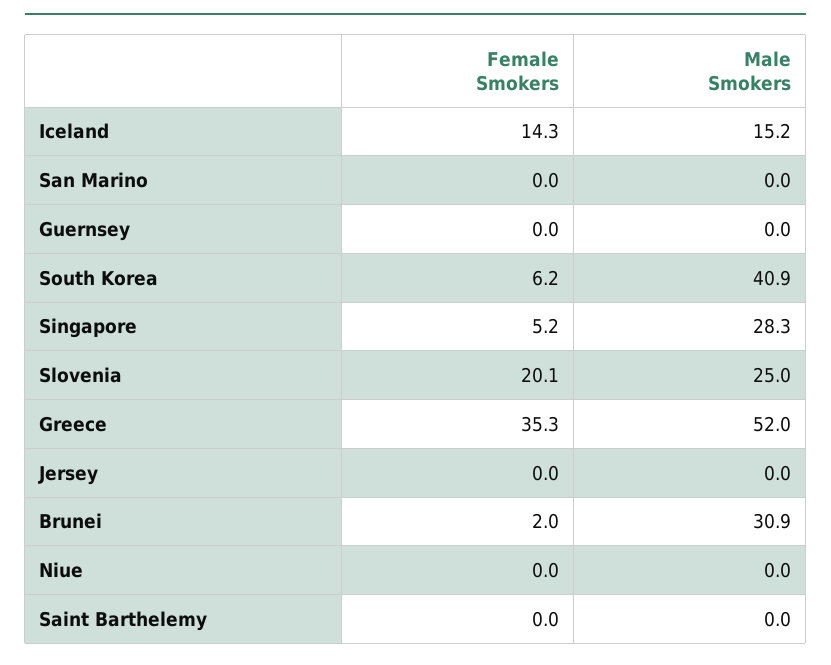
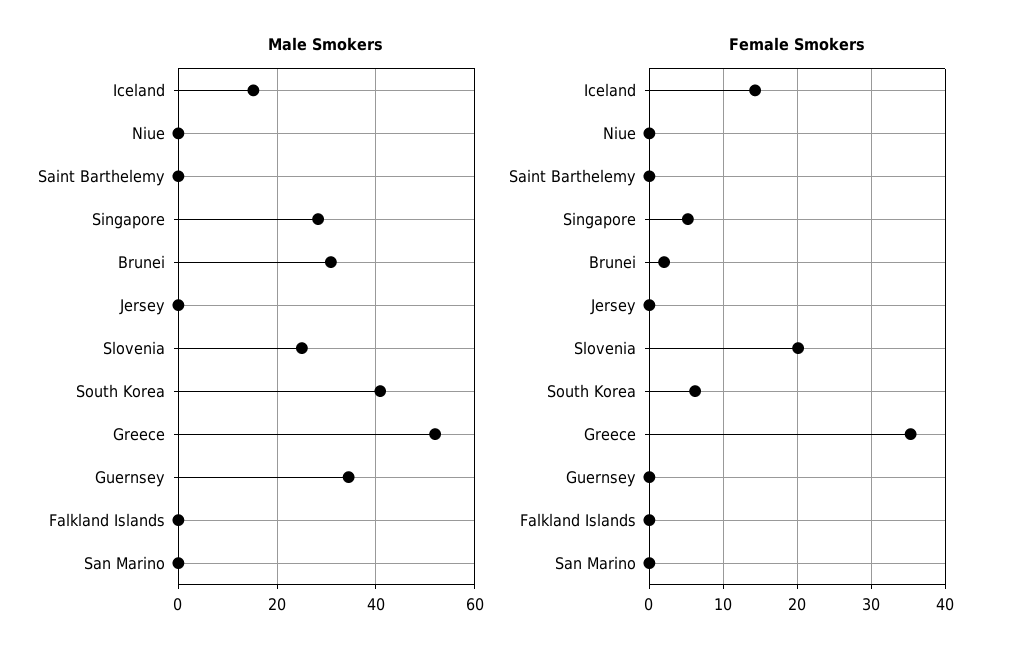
Male Smokers, Guernsey: 0 -> 34
Male Smokers, Falkland Islands: none -> 0
Female Smokers, Falkland Islands: none -> 0

